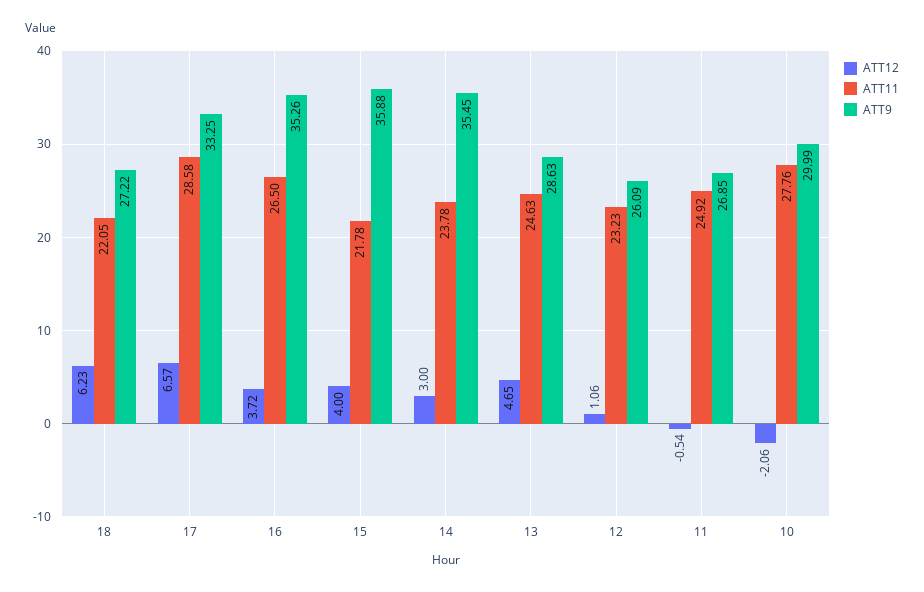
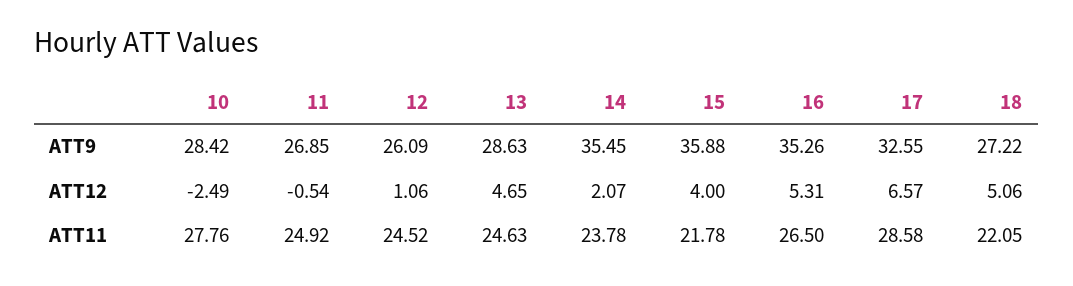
ATT12, 18: 6.23 -> 5.06
ATT9, 17: 33.25 -> 32.55
ATT12, 16: 3.72 -> 5.31
ATT12, 14: 3 -> 2.07
ATT11, 12: 23.23 -> 24.52
ATT12, 10: -2.06 -> -2.49
ATT9, 10: 29.99 -> 28.42

